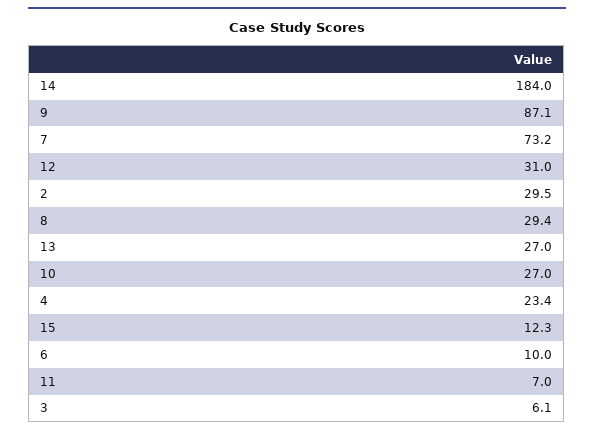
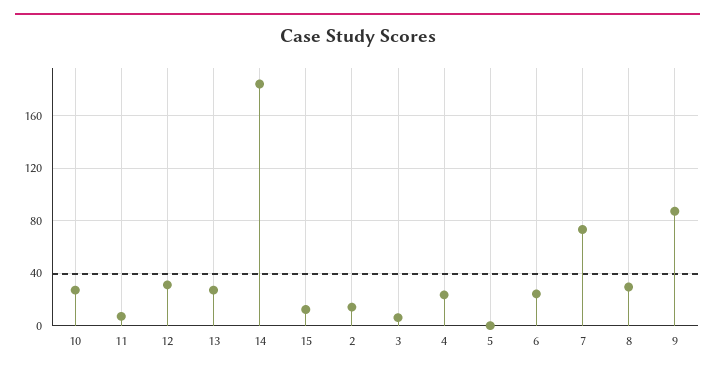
2: 29.5 -> 15
6: 10 -> 25
5: none -> 0

